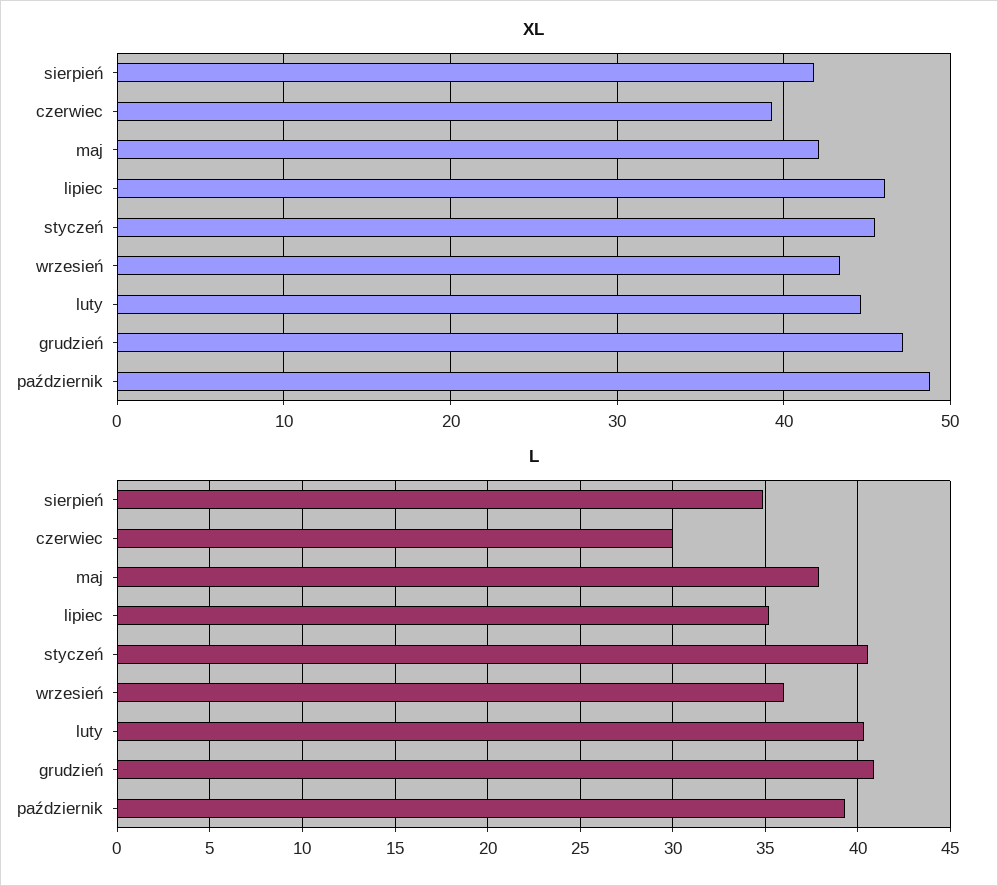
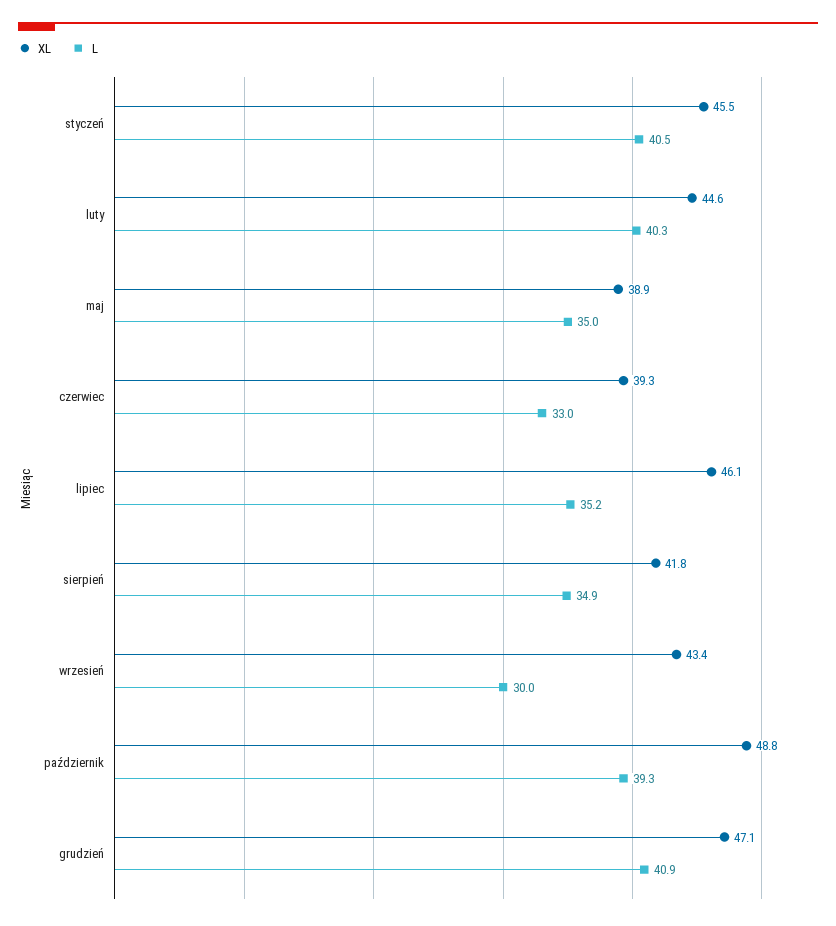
XL, maj: 42 -> 38.9
L, czerwiec: 30 -> 33
L, maj: 38 -> 35
L, wrzesień: 36 -> 30

